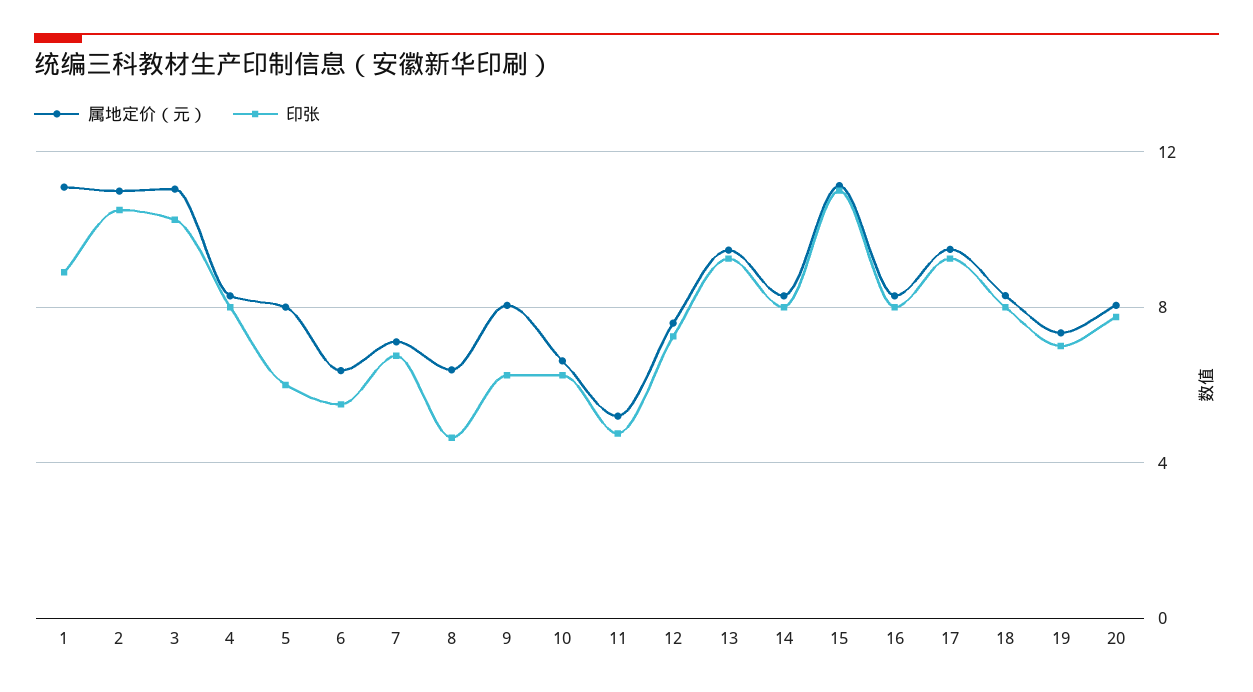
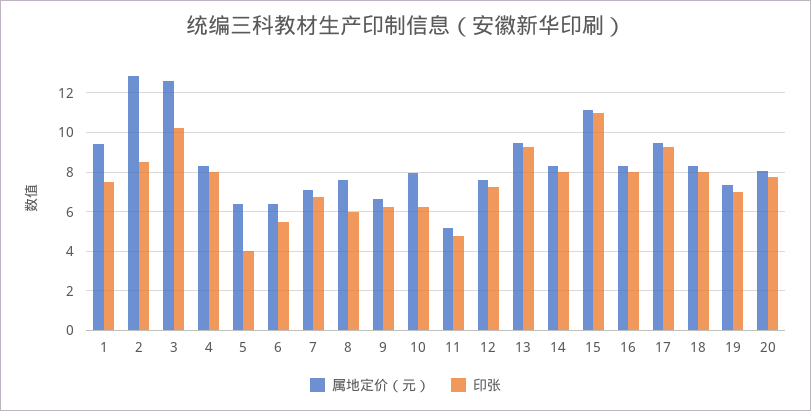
属地定价（元）, 1: 11 -> 9.5
印张, 1: 9 -> 7.5
属地定价（元）, 2: 11 -> 13
印张, 2: 10.5 -> 8.5
属地定价（元）, 3: 11 -> 12.5
属地定价（元）, 5: 8 -> 6.5
印张, 5: 6 -> 4
属地定价（元）, 8: 6.5 -> 7.5
印张, 8: 4.5 -> 6
属地定价（元）, 9: 8 -> 6.5
属地定价（元）, 10: 6.5 -> 8

